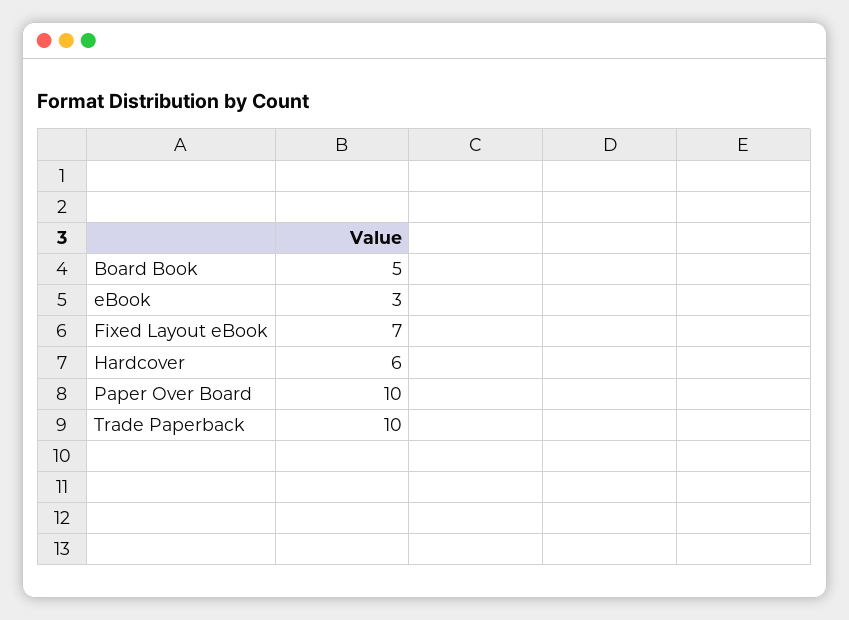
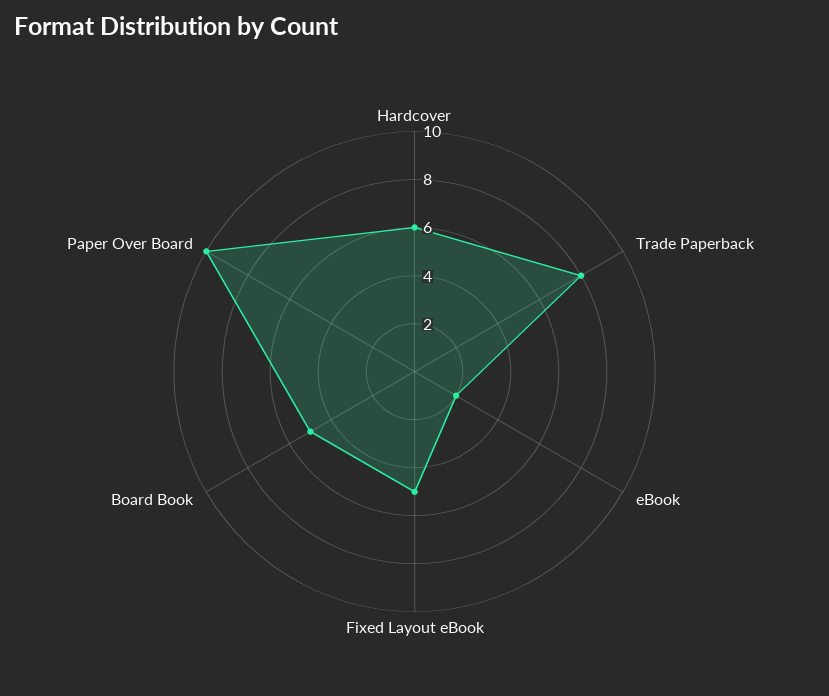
eBook: 3 -> 2
Fixed Layout eBook: 7 -> 5
Trade Paperback: 10 -> 8

